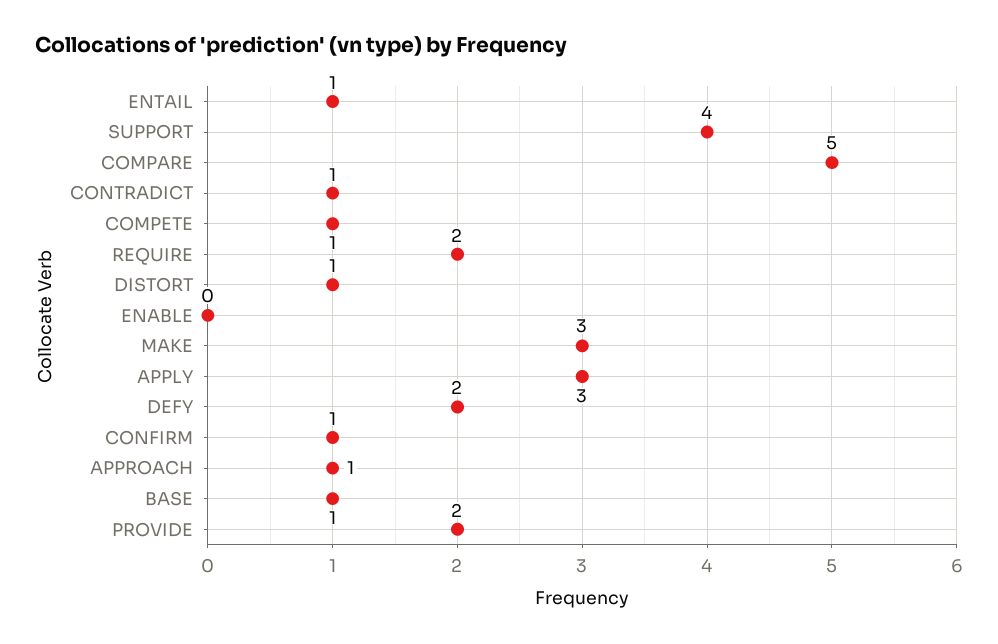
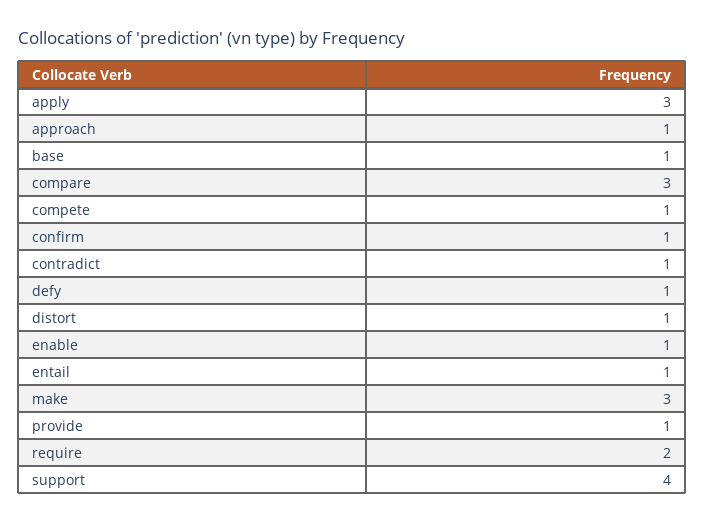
COMPARE: 5 -> 3
ENABLE: 0 -> 1
DEFY: 2 -> 1
PROVIDE: 2 -> 1

